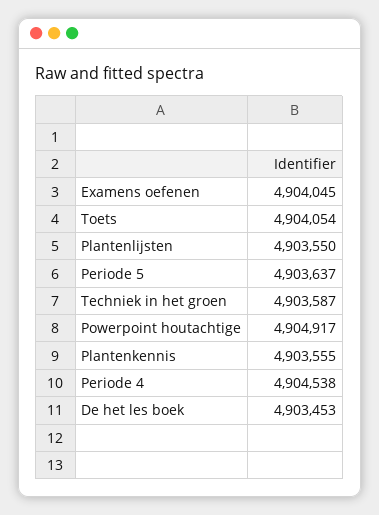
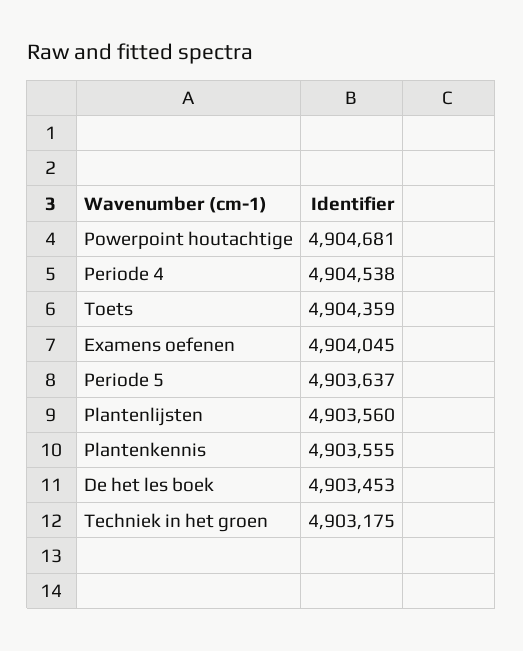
Toets: 4904054 -> 4904359
Plantenlijsten: 4903550 -> 4903560
Techniek in het groen: 4903587 -> 4903175
Powerpoint houtachtige: 4904917 -> 4904681

